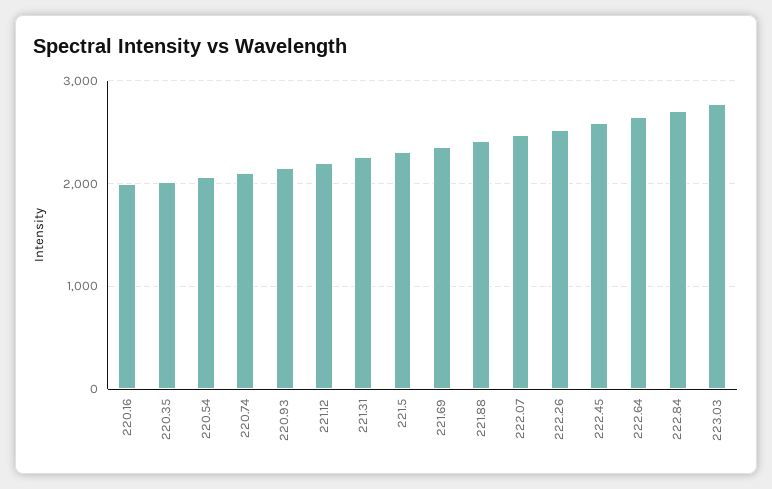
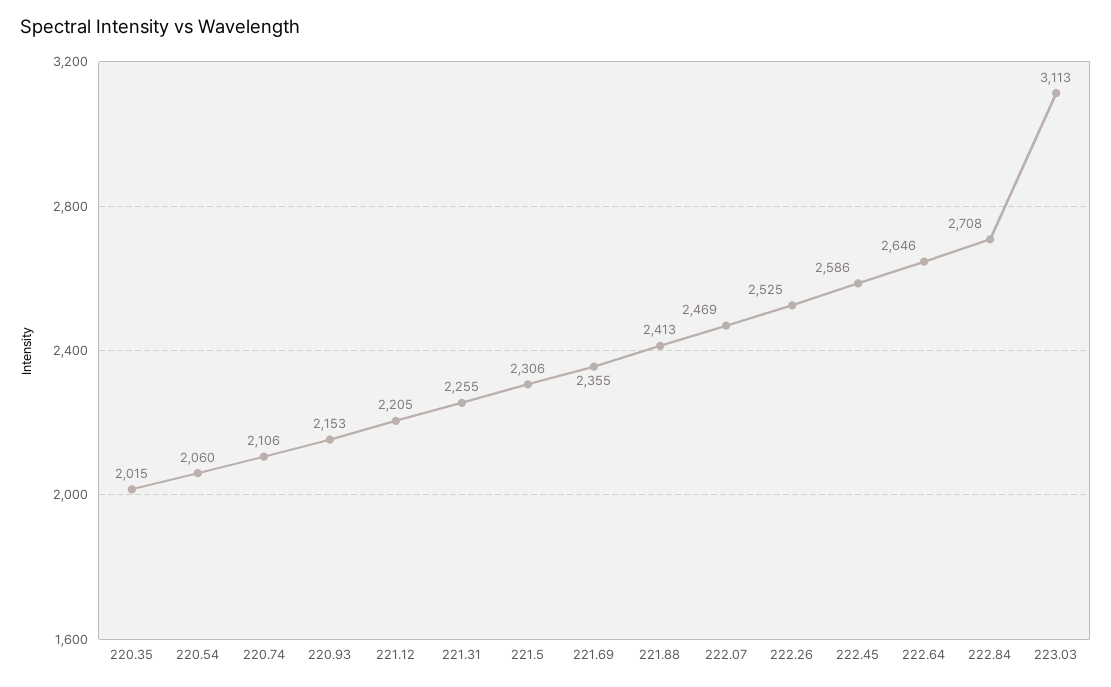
220.16: 2000 -> none
223.03: 2800 -> 3113

